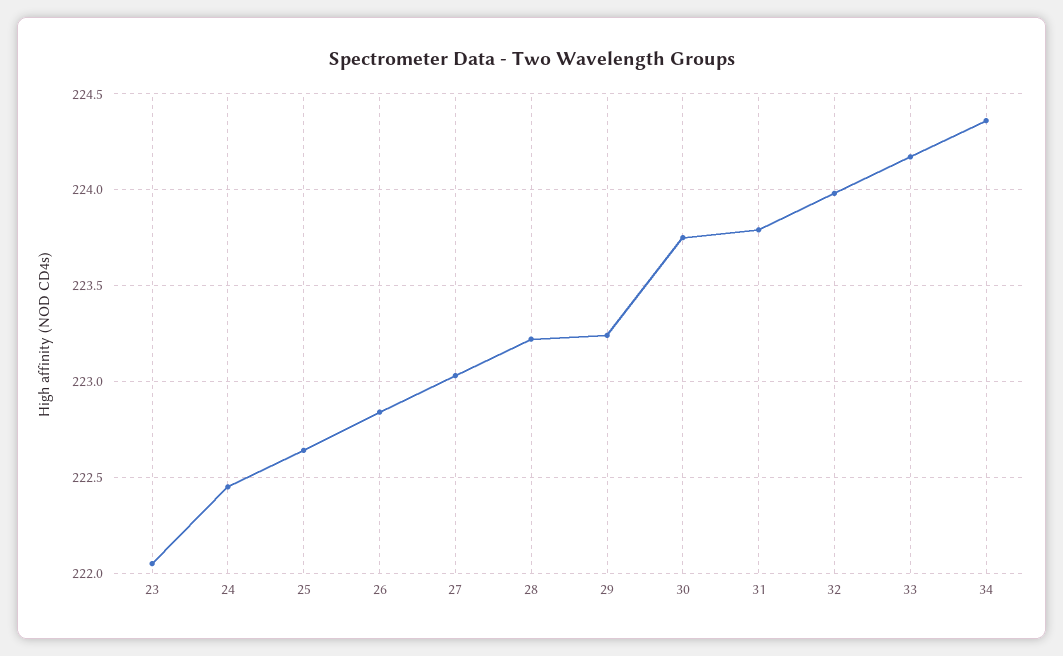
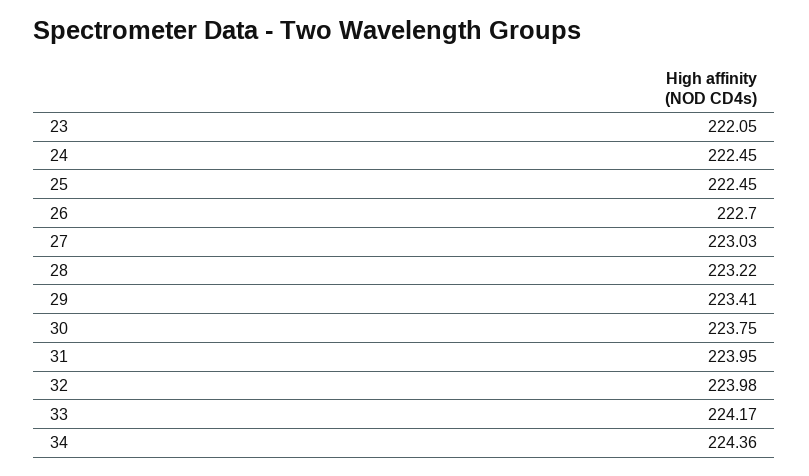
25: 222.65 -> 222.45
26: 222.85 -> 222.7
29: 223.25 -> 223.41
31: 223.8 -> 223.95

